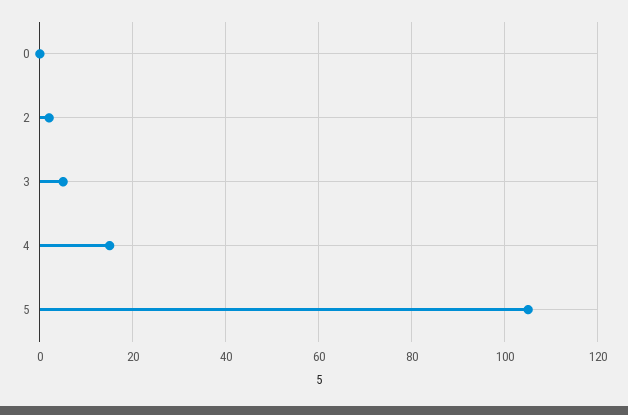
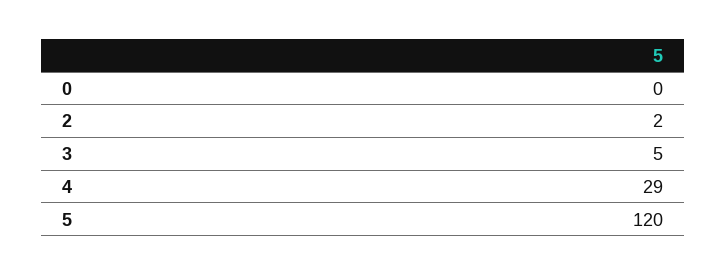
4: 15 -> 29
5: 105 -> 120

